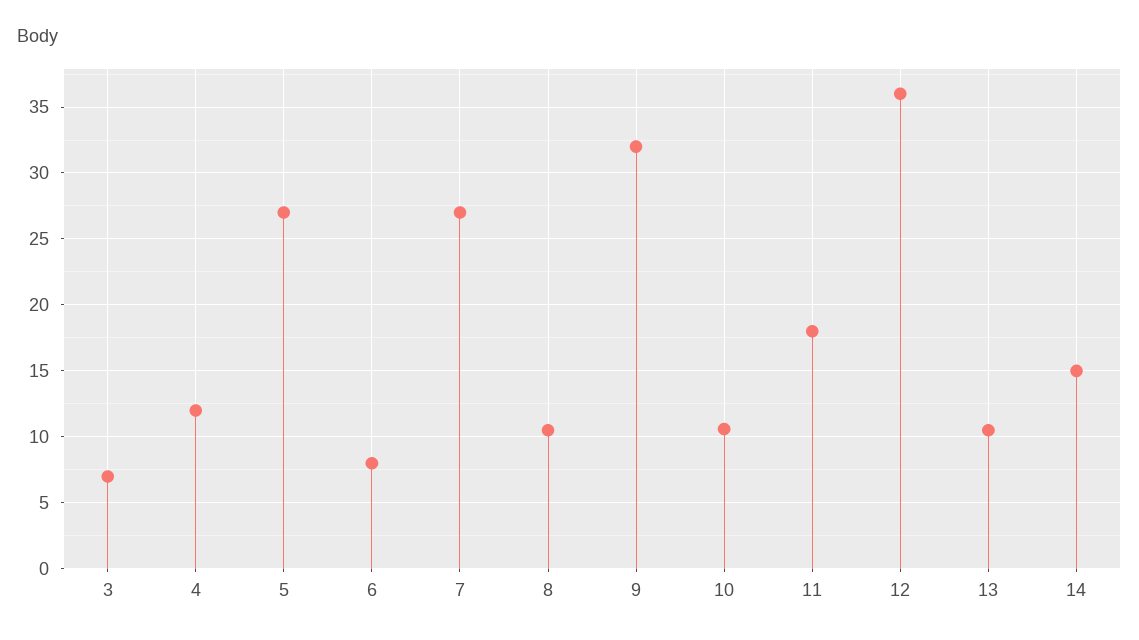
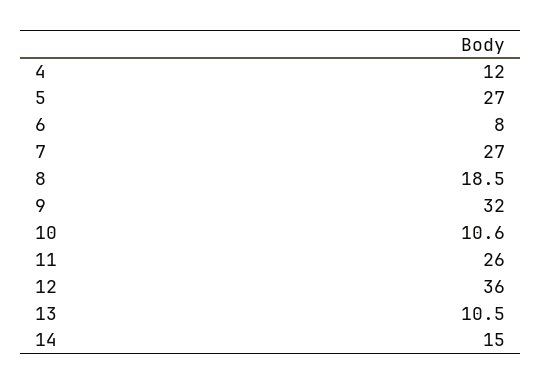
3: 7 -> none
8: 10.5 -> 18.5
11: 18 -> 26

